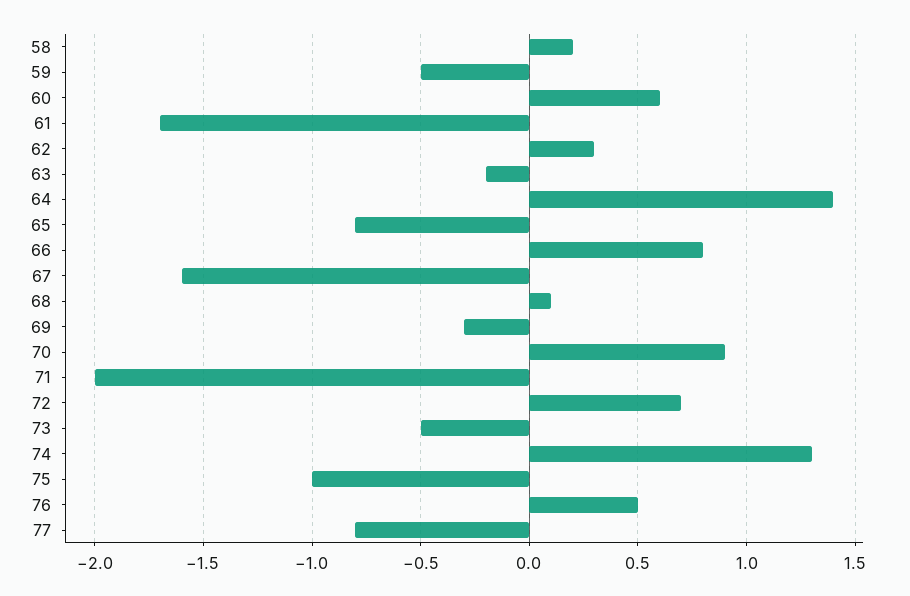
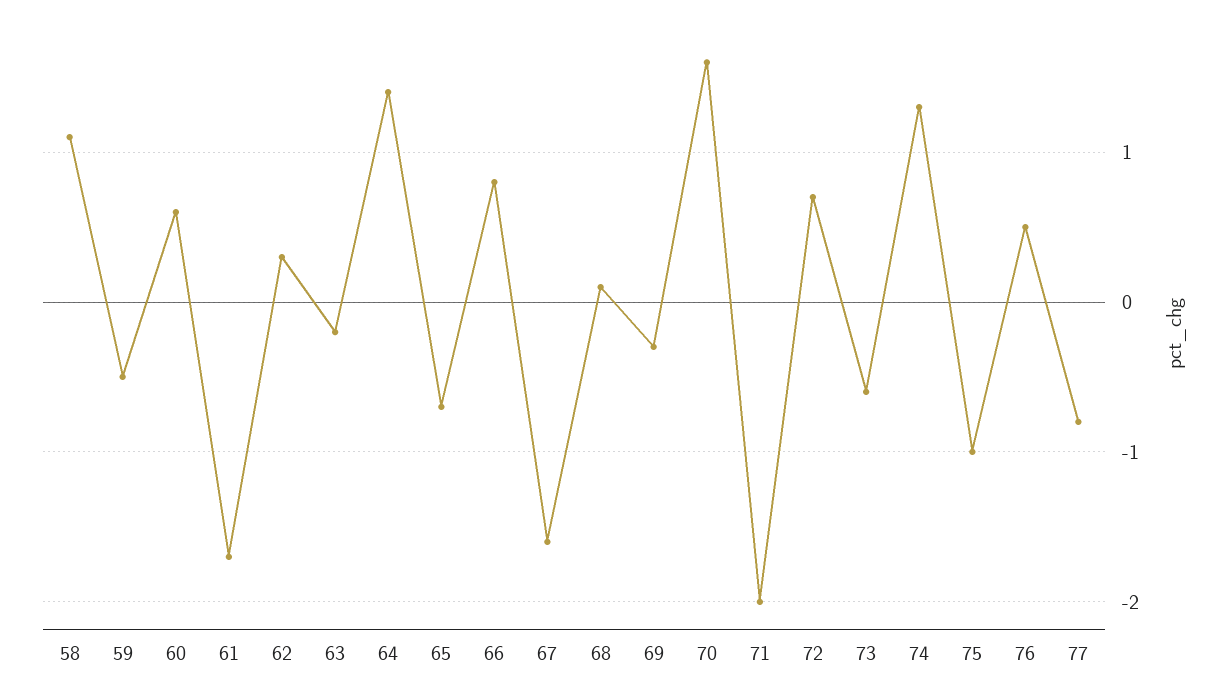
58: 0.2 -> 1.1
65: -0.8 -> -0.7
70: 0.9 -> 1.6
73: -0.5 -> -0.6

